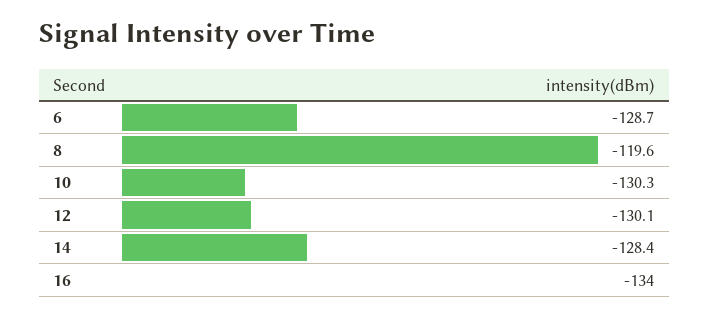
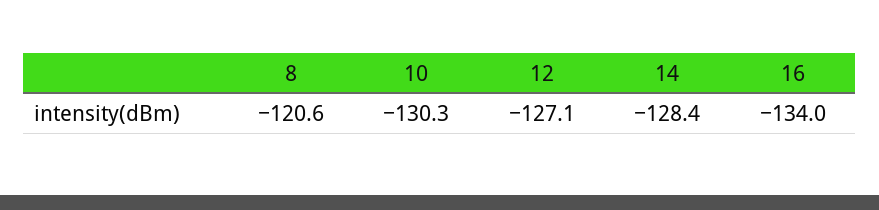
6: -128.7 -> none
8: -119.6 -> -120.6
12: -130.1 -> -127.1

